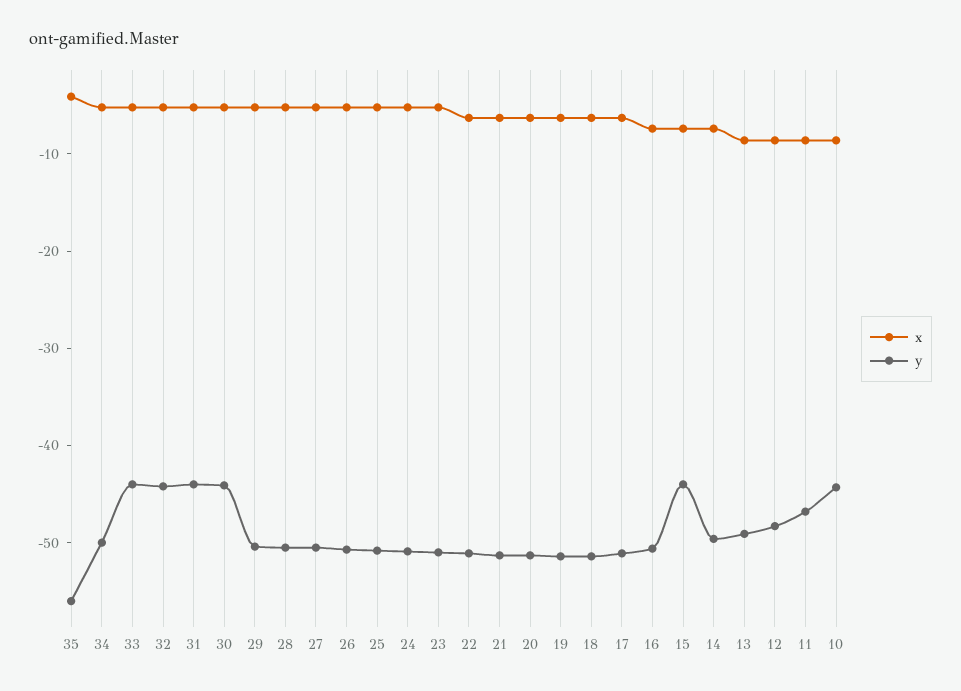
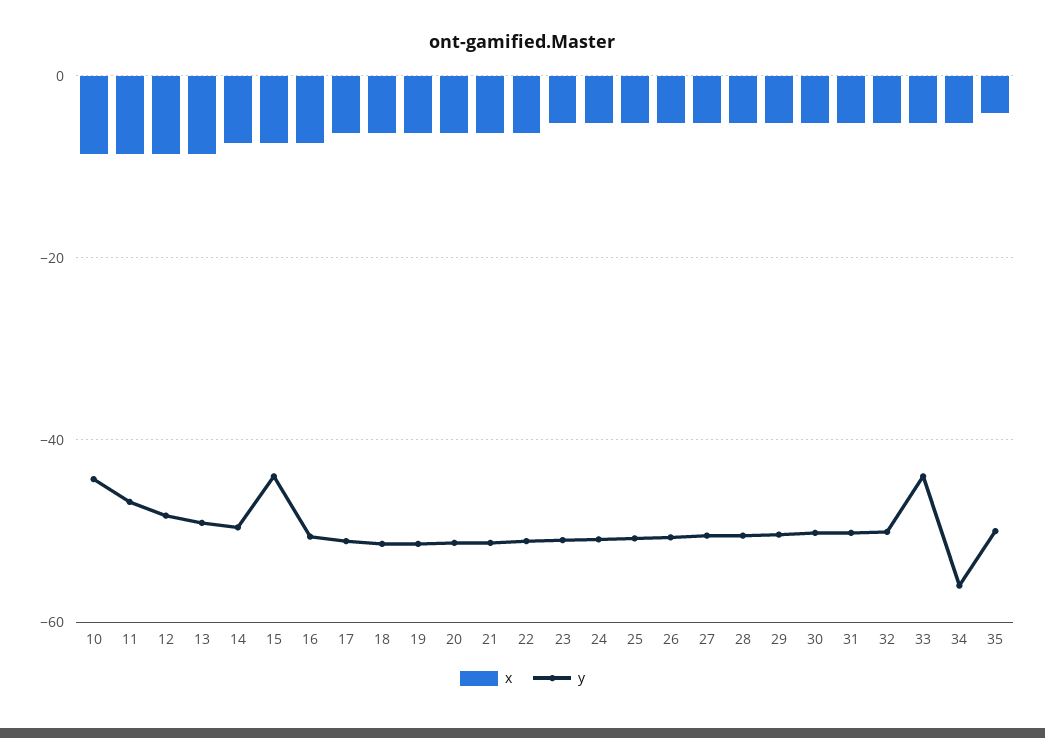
y, 35: -56 -> -50
y, 34: -50 -> -56
y, 32: -44 -> -50
y, 31: -44 -> -50
y, 30: -44 -> -50

